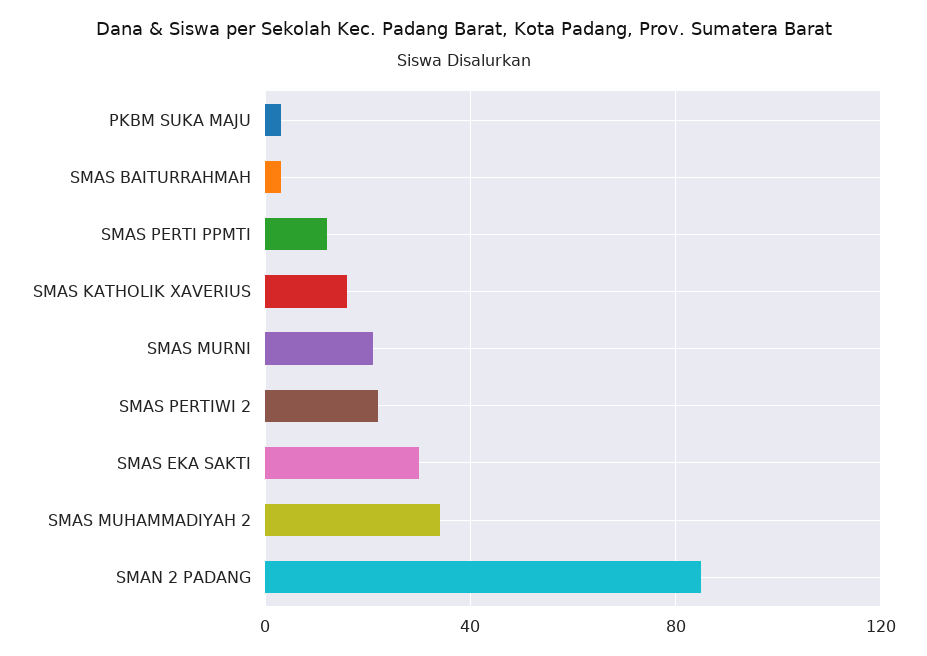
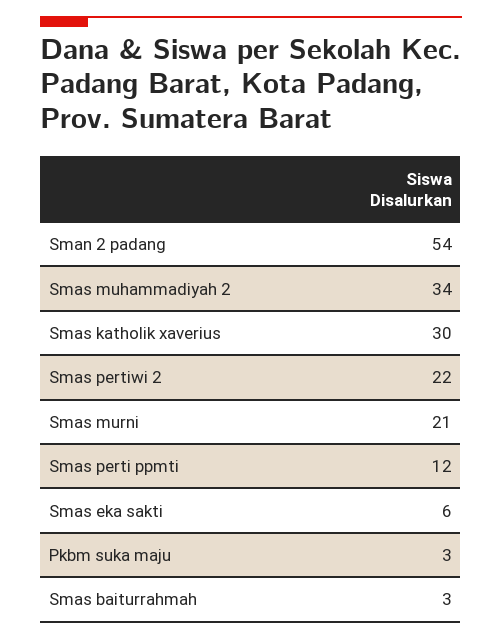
SMAS KATHOLIK XAVERIUS: 15 -> 30
SMAS EKA SAKTI: 30 -> 6
SMAN 2 PADANG: 85 -> 54

